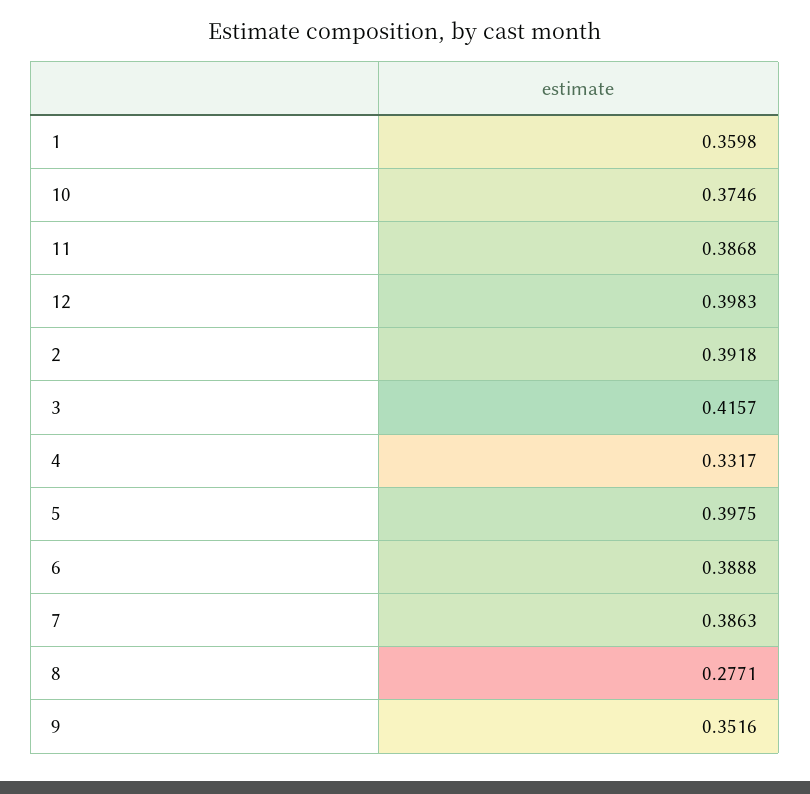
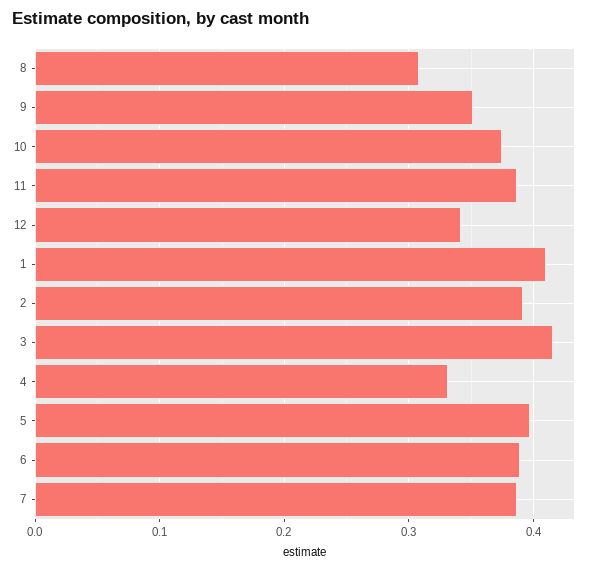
1: 0.3598 -> 0.41
12: 0.3983 -> 0.34
8: 0.2771 -> 0.31

